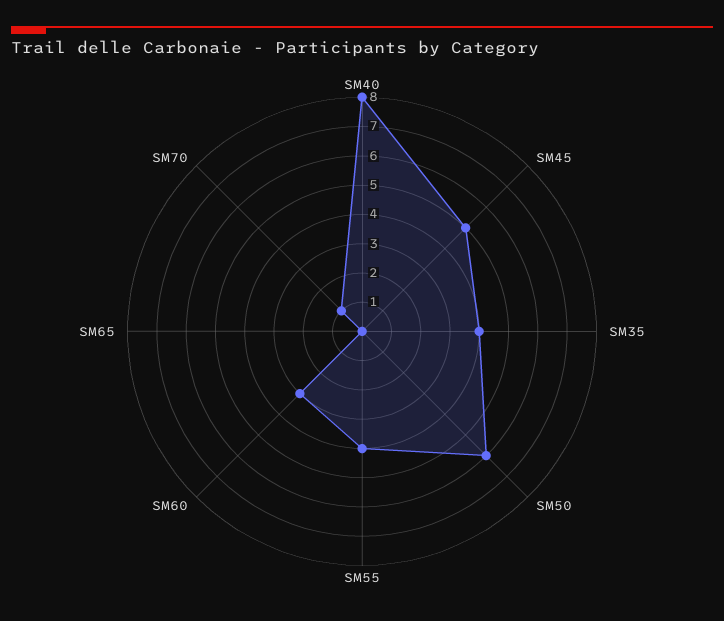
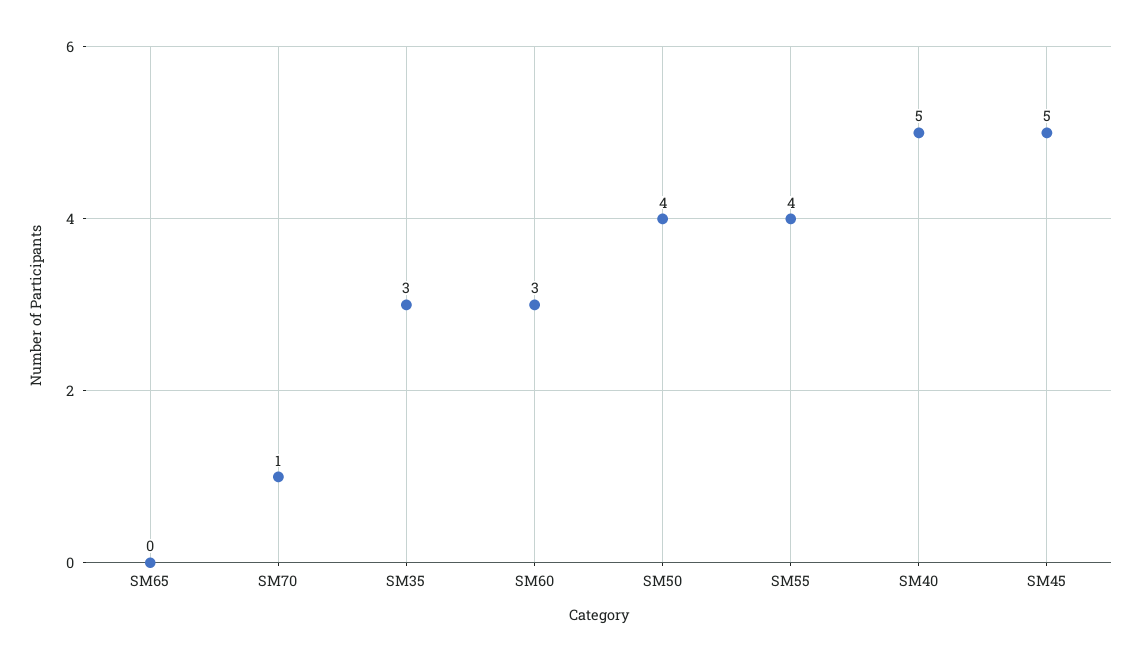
SM40: 8 -> 5
SM35: 4 -> 3
SM50: 6 -> 4

